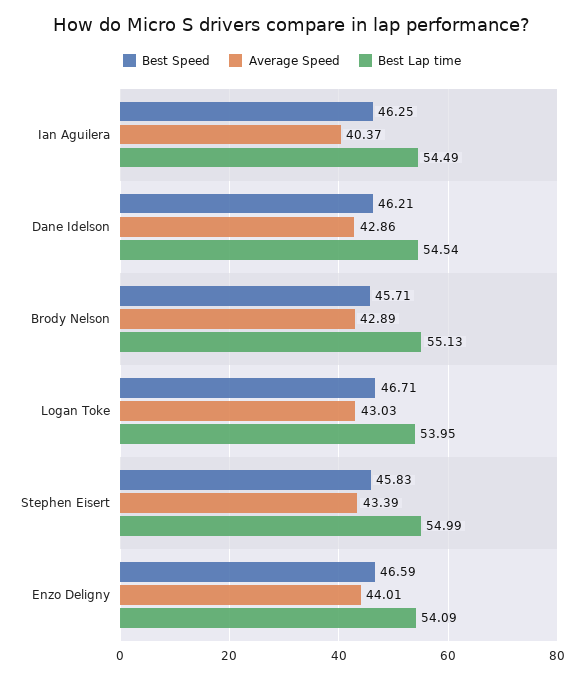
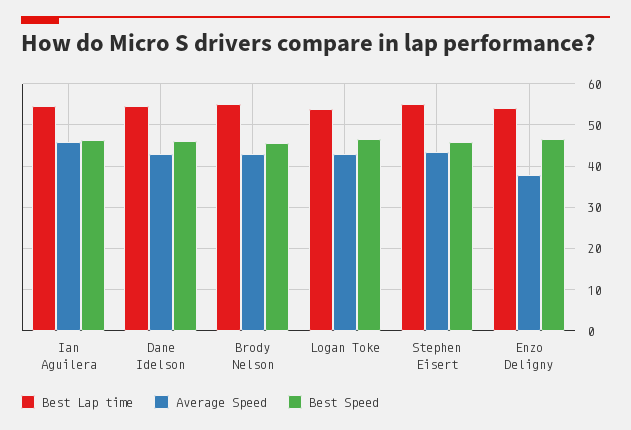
Average Speed, Ian Aguilera: 40.37 -> 46
Average Speed, Enzo Deligny: 44.01 -> 38

